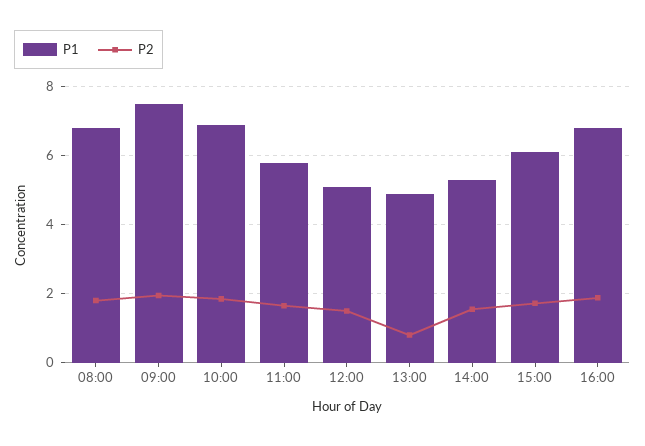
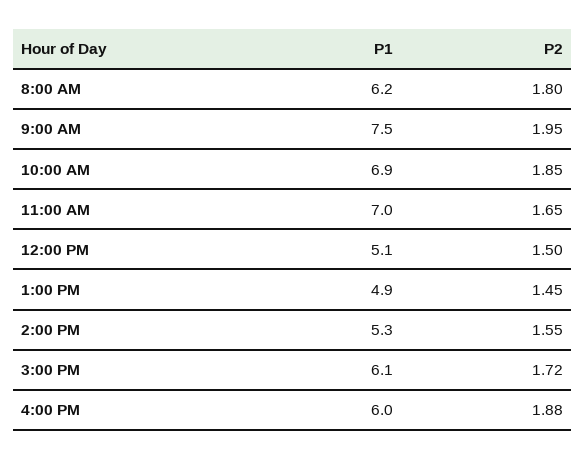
P1, 08:00: 6.8 -> 6.2
P1, 11:00: 5.8 -> 7
P2, 13:00: 0.8 -> 1.45
P1, 16:00: 6.8 -> 6

